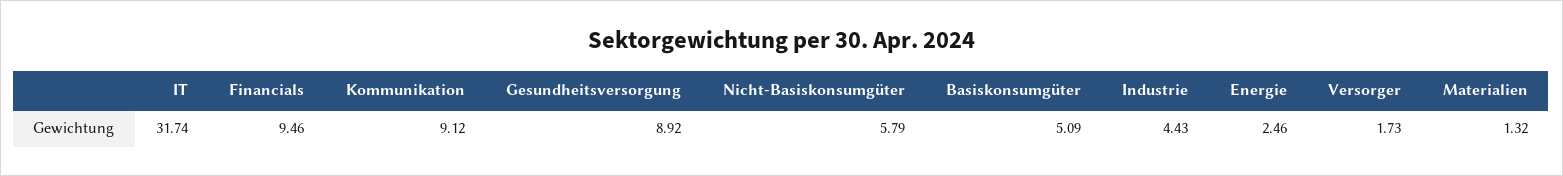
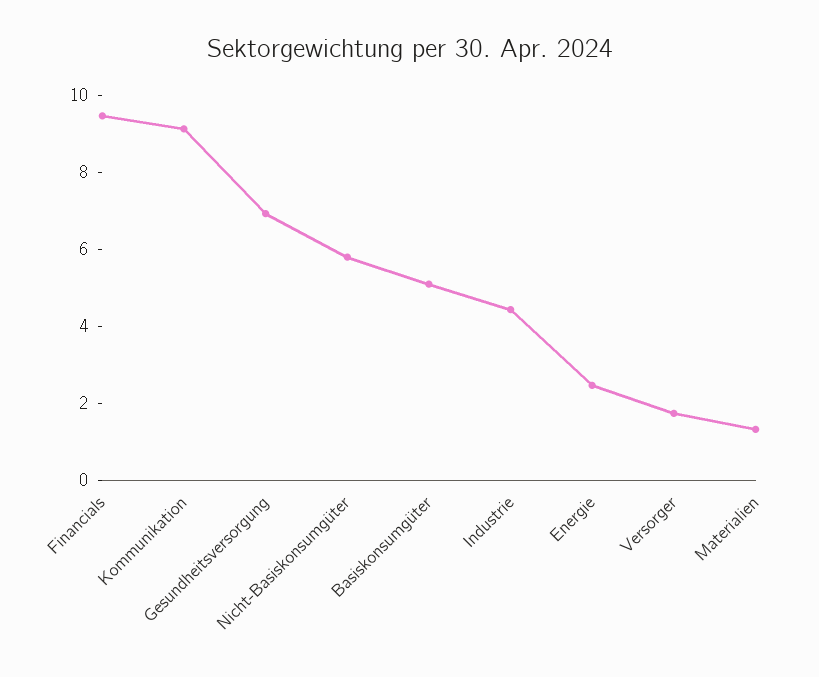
IT: 31.74 -> none
Gesundheitsversorgung: 8.92 -> 7

